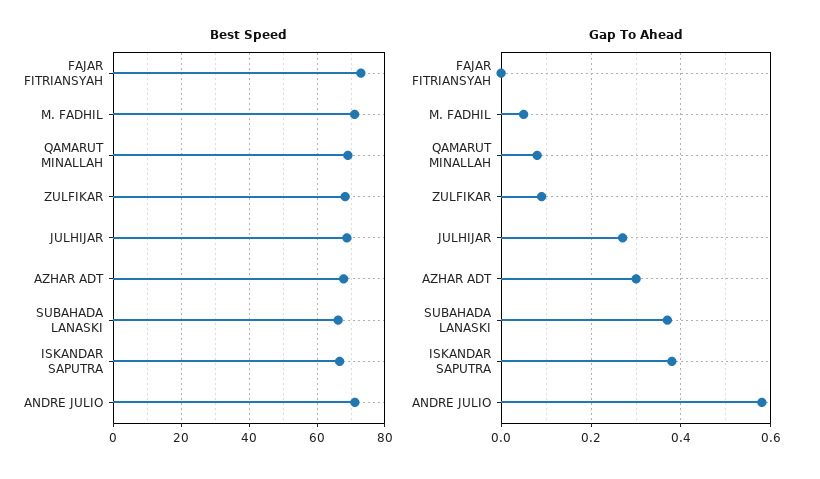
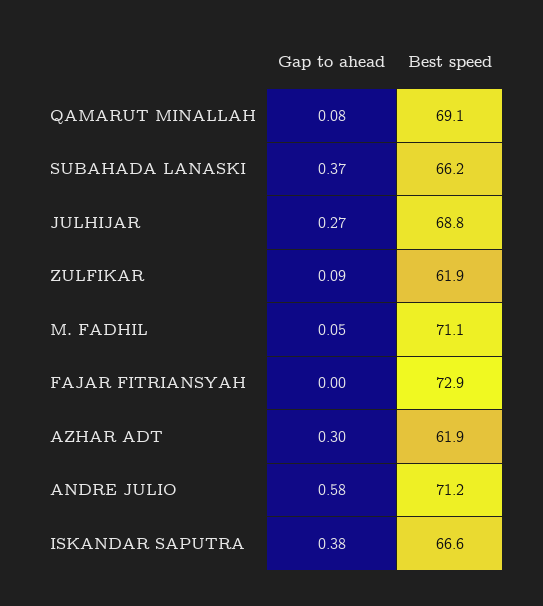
Best Speed, ZULFIKAR: 68 -> 61.9
Best Speed, AZHAR ADT: 68 -> 61.9

